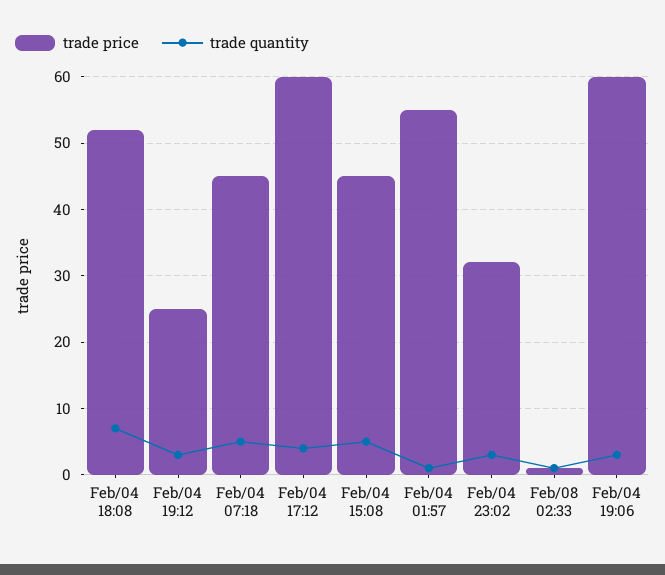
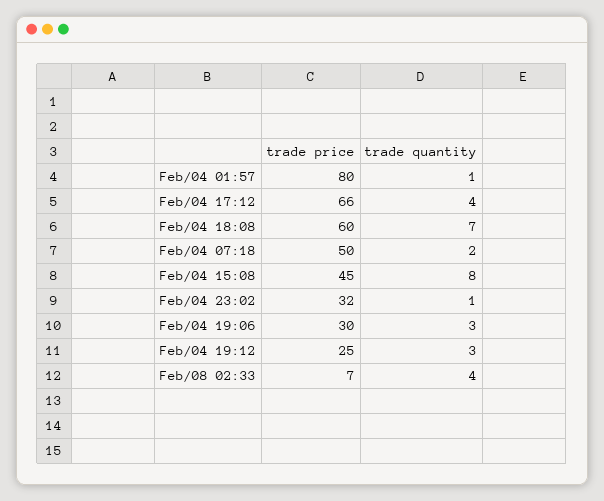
trade price, Feb/04 18:08: 52 -> 60
trade price, Feb/04 07:18: 45 -> 50
trade quantity, Feb/04 07:18: 5 -> 2
trade price, Feb/04 17:12: 60 -> 66
trade quantity, Feb/04 15:08: 5 -> 8
trade price, Feb/04 01:57: 55 -> 80
trade quantity, Feb/04 23:02: 3 -> 1
trade price, Feb/08 02:33: 1 -> 7
trade quantity, Feb/08 02:33: 1 -> 4
trade price, Feb/04 19:06: 60 -> 30

